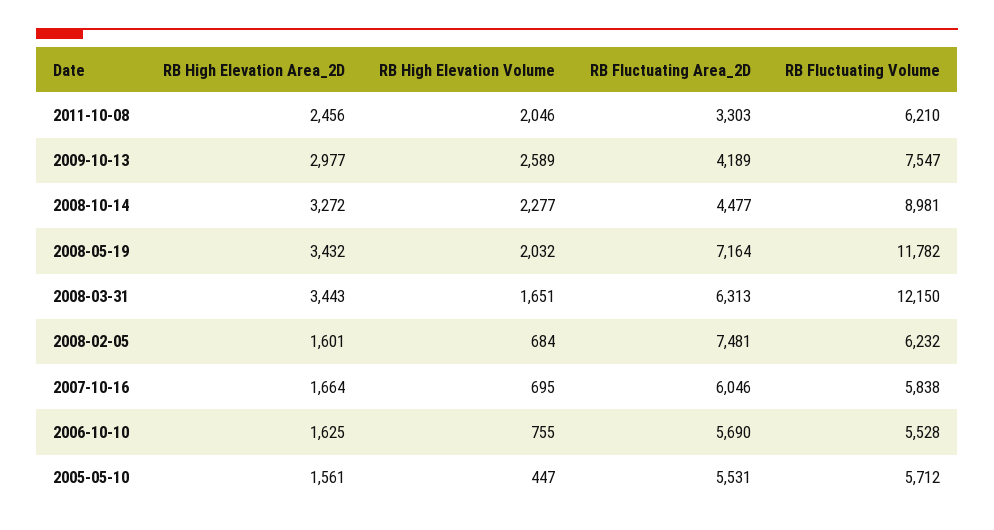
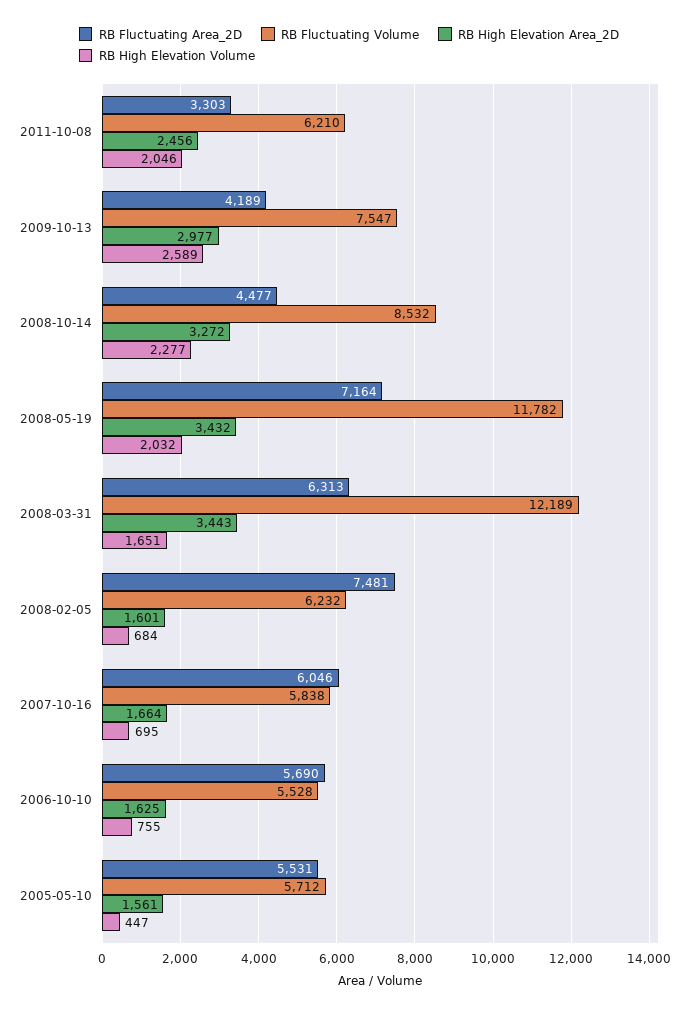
RB Fluctuating Volume, 2008-10-14: 8981 -> 8532
RB Fluctuating Volume, 2008-03-31: 12150 -> 12189

